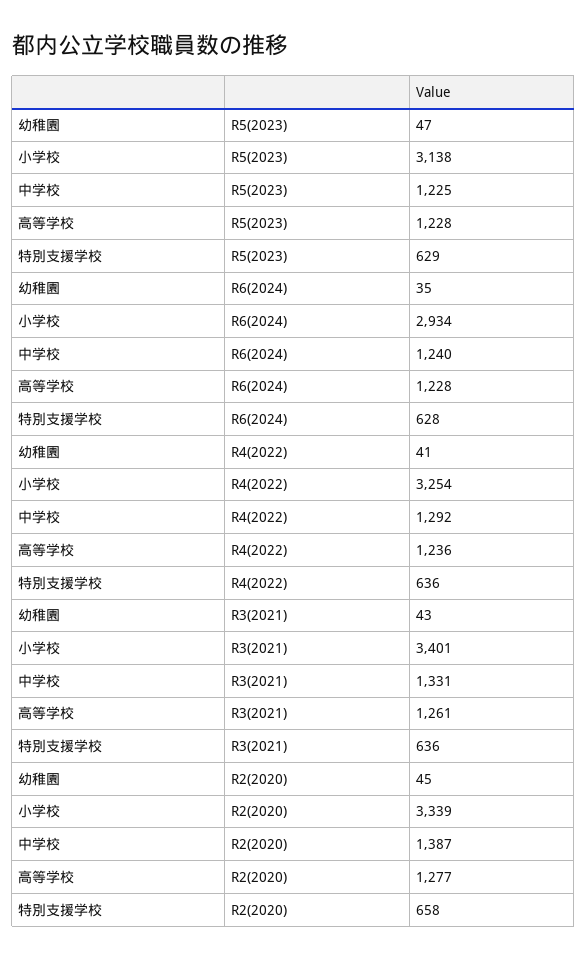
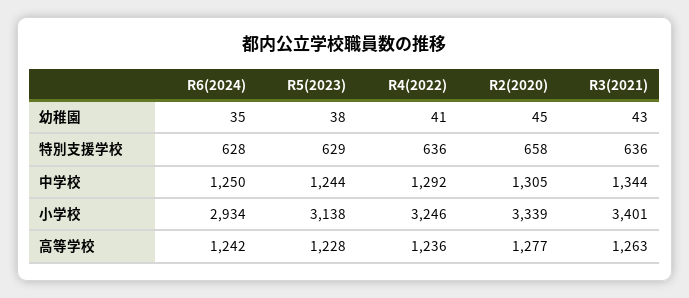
幼稚園, R5(2023): 47 -> 38
中学校, R5(2023): 1225 -> 1244
中学校, R6(2024): 1240 -> 1250
高等学校, R6(2024): 1228 -> 1242
小学校, R4(2022): 3254 -> 3246
中学校, R3(2021): 1331 -> 1344
高等学校, R3(2021): 1261 -> 1263
中学校, R2(2020): 1387 -> 1305

